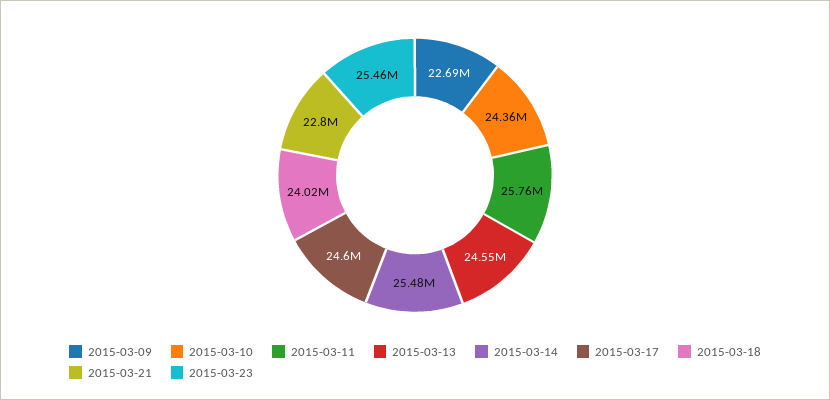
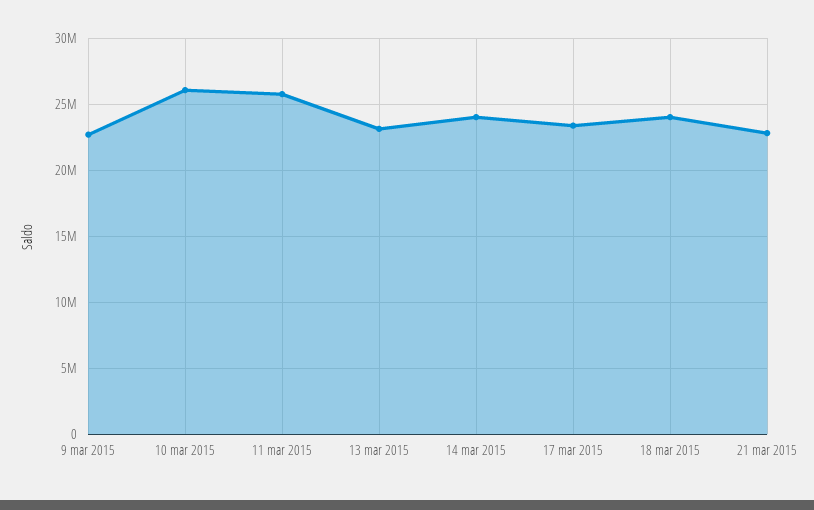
2015-03-10: 24360000 -> 26000000
2015-03-13: 24550000 -> 23000000
2015-03-14: 25480000 -> 24000000
2015-03-17: 24600000 -> 23500000
2015-03-23: 25460000 -> none

